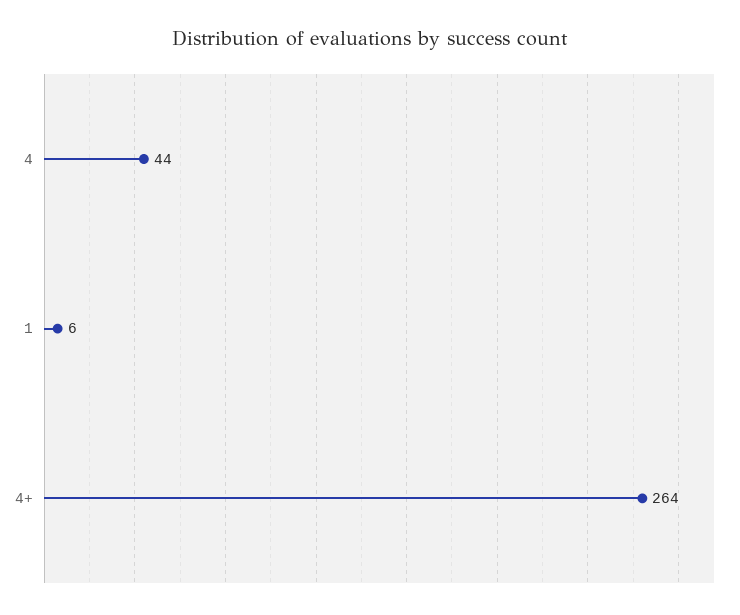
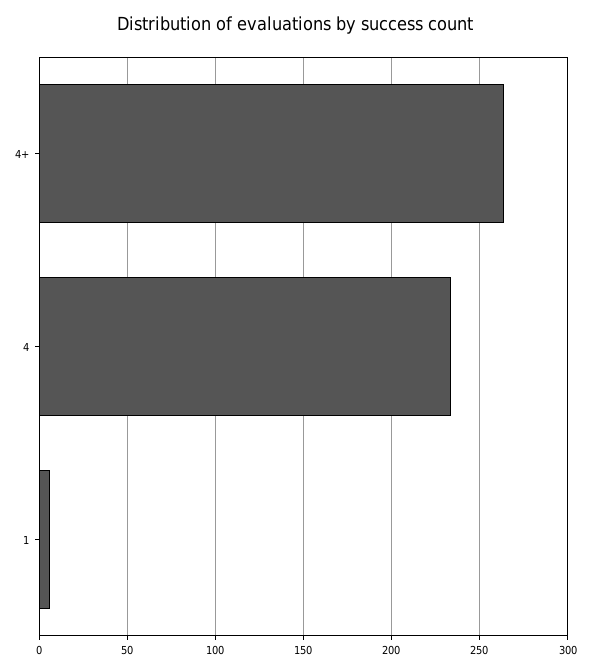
4: 44 -> 235

